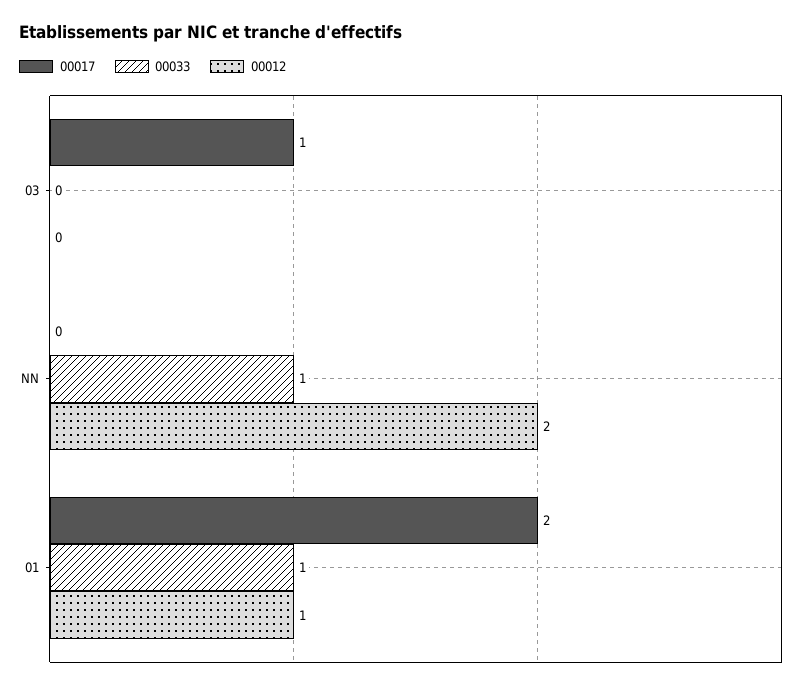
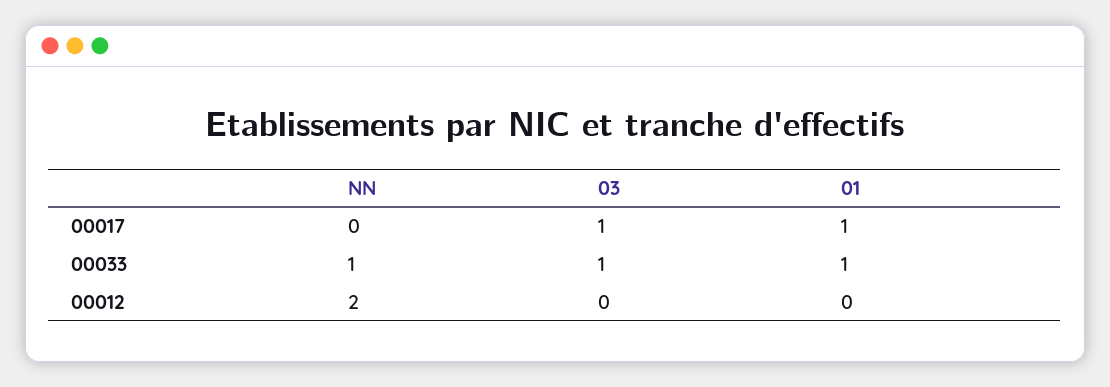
00033, 03: 0 -> 1
00017, 01: 2 -> 1
00012, 01: 1 -> 0

